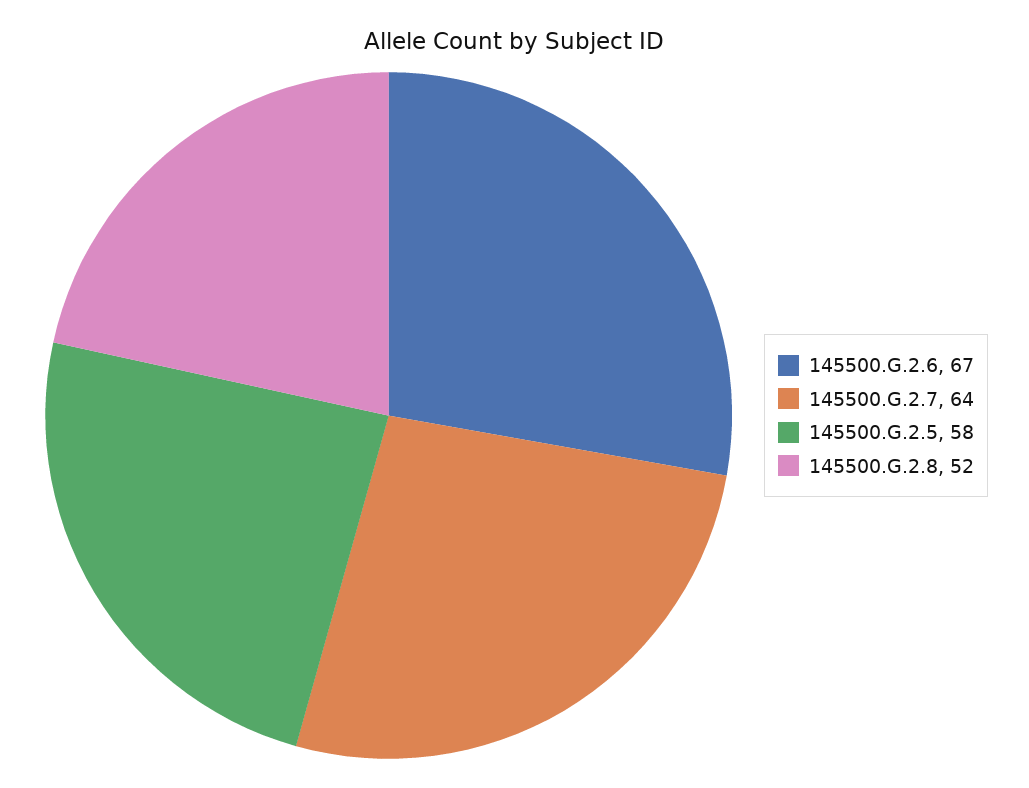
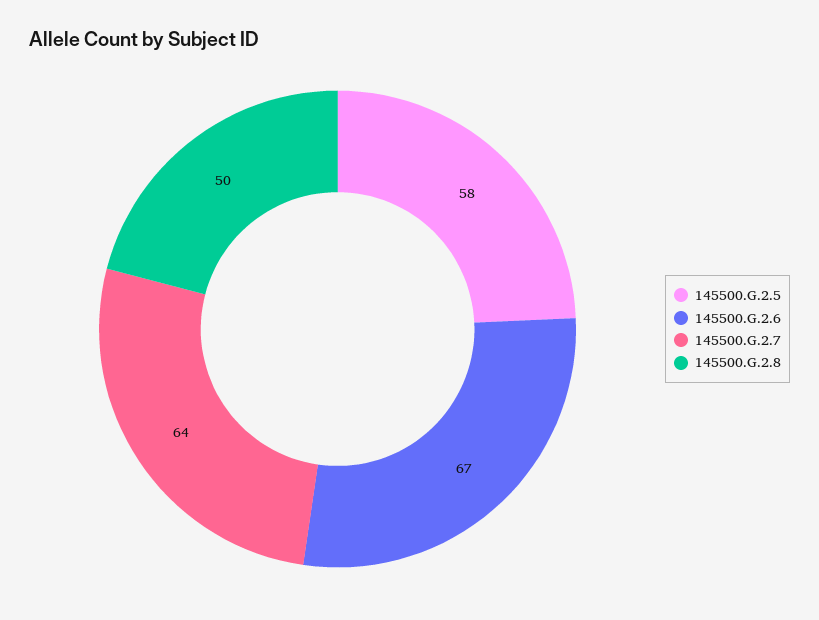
145500.G.2.8: 52 -> 50

